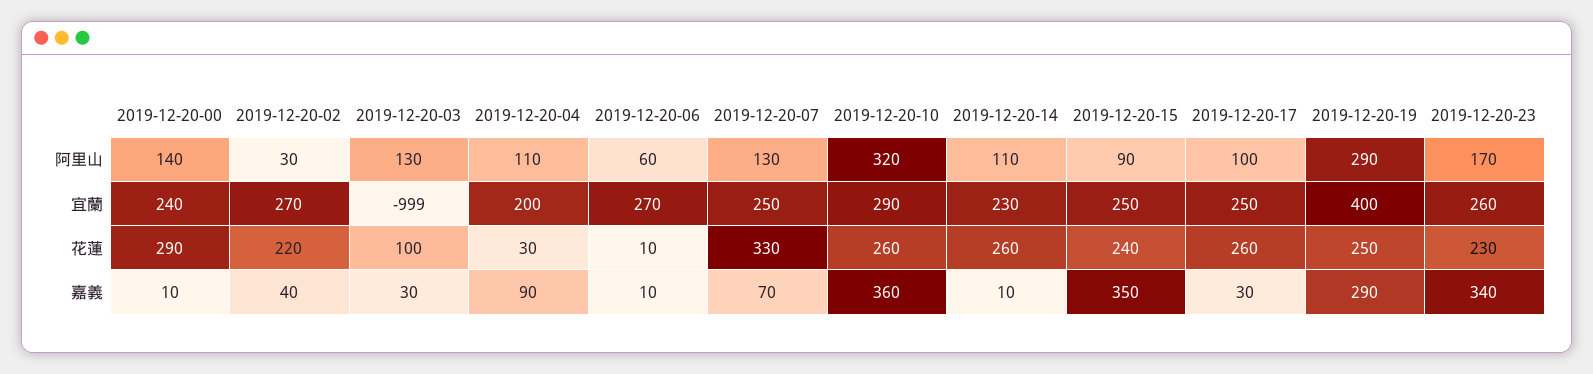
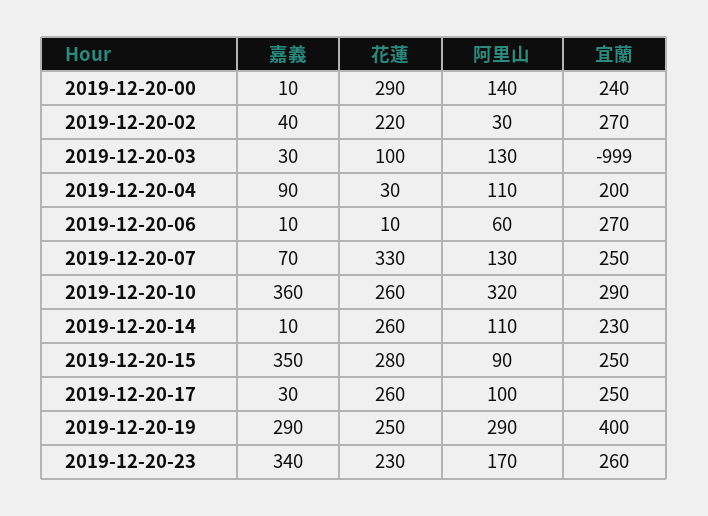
2019-12-20-15, 花蓮: 240 -> 280

